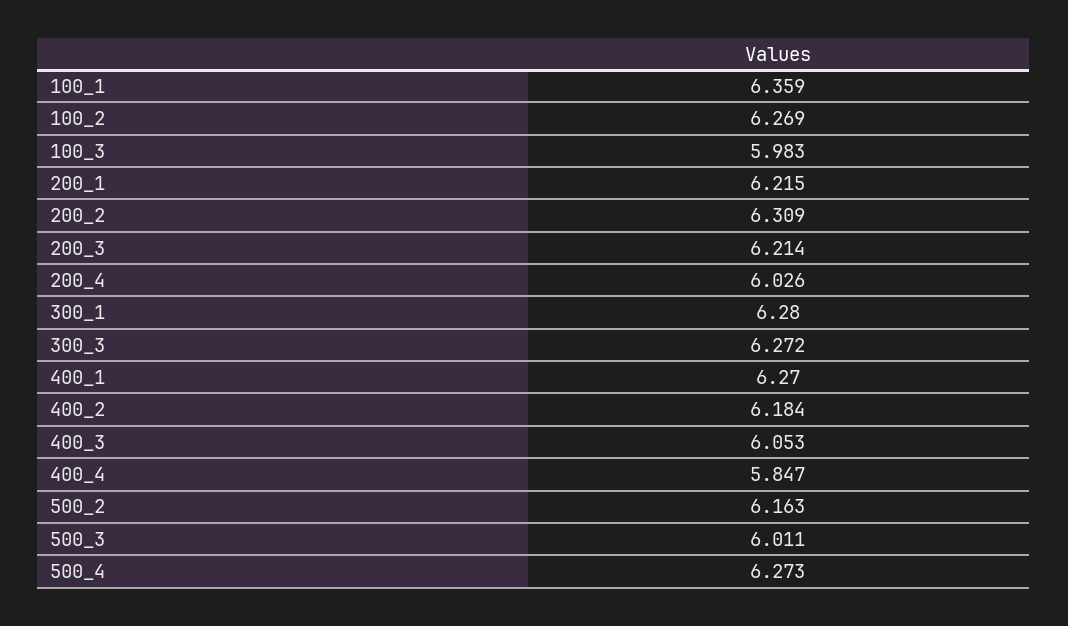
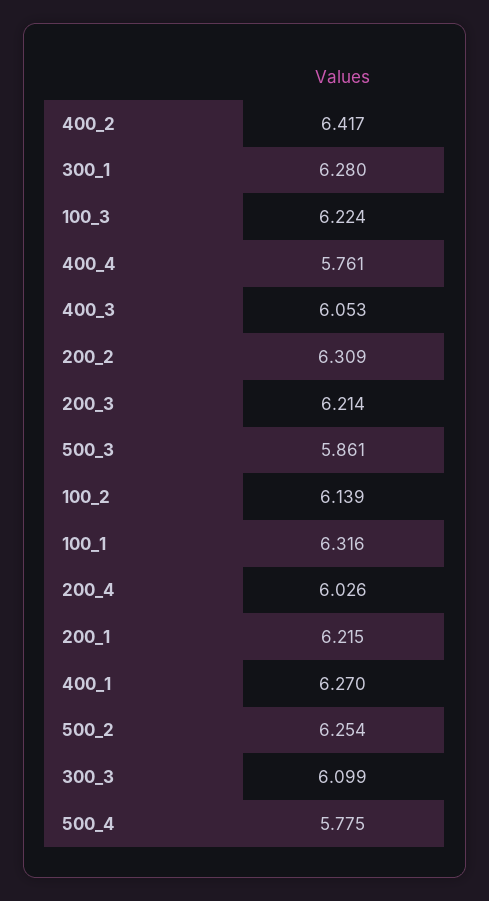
100_1: 6.359 -> 6.316
100_2: 6.269 -> 6.139
100_3: 5.983 -> 6.224
300_3: 6.272 -> 6.099
400_2: 6.184 -> 6.417
400_4: 5.847 -> 5.761
500_2: 6.163 -> 6.254
500_3: 6.011 -> 5.861
500_4: 6.273 -> 5.775

